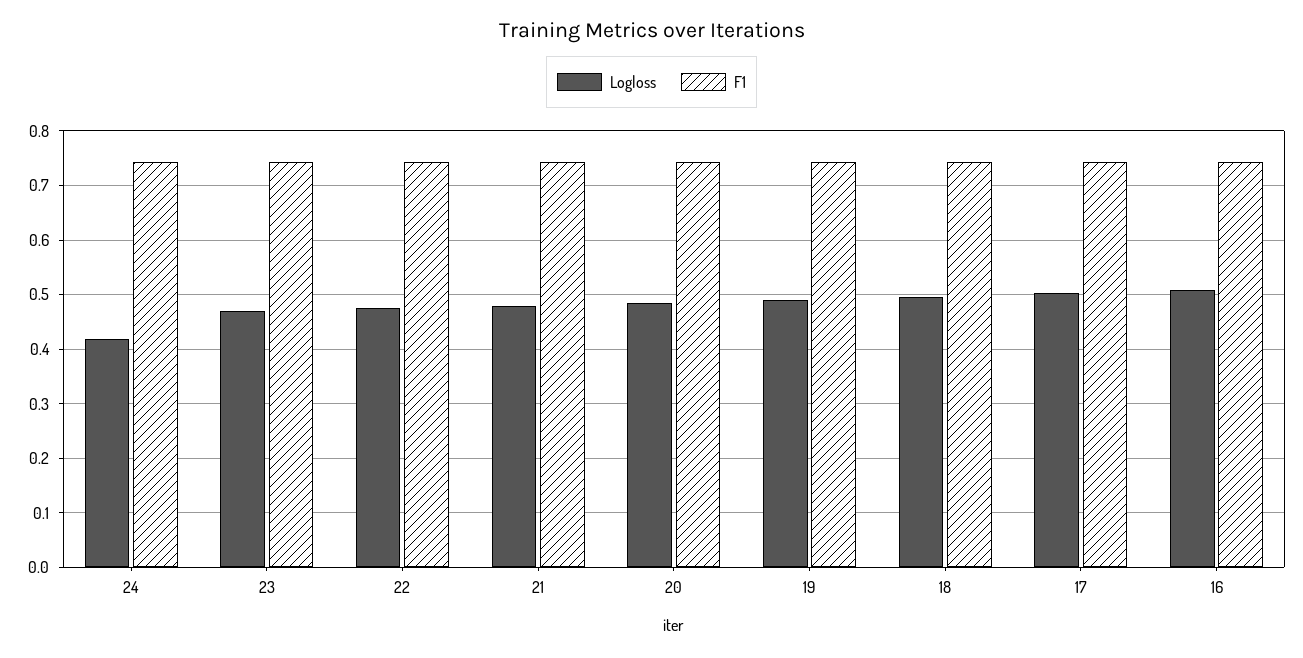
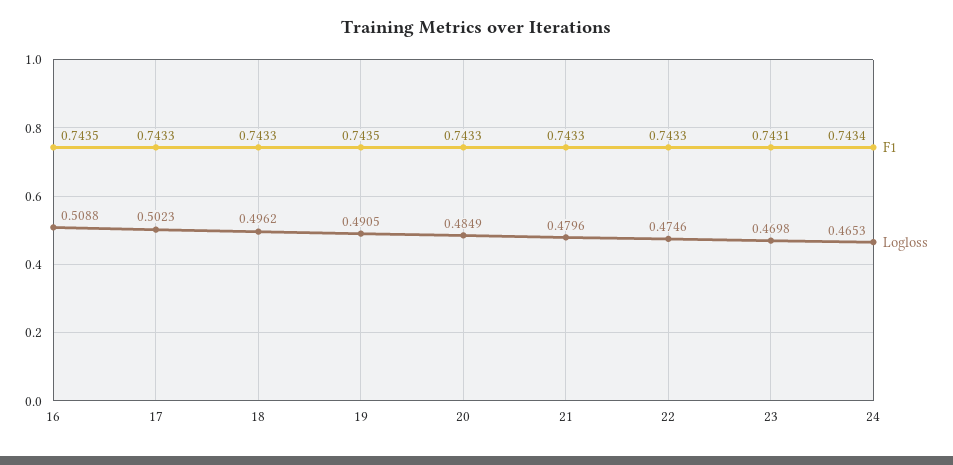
Logloss, 24: 0.42 -> 0.4653

